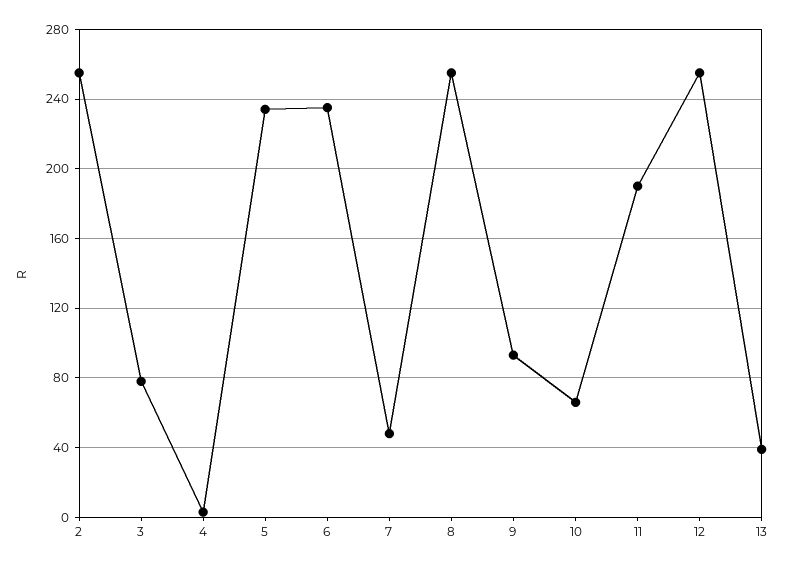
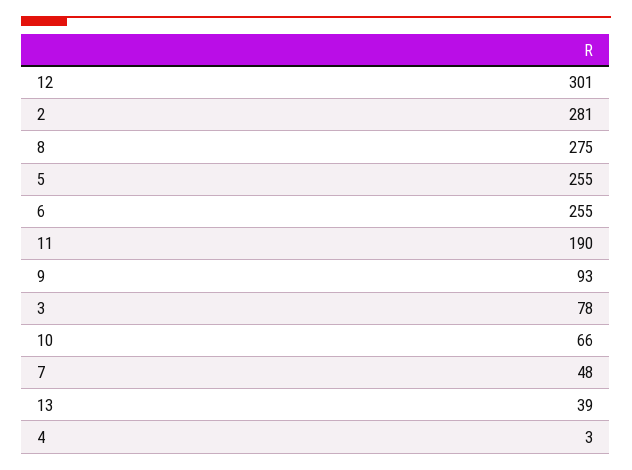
2: 255 -> 281
5: 235 -> 255
6: 235 -> 255
8: 255 -> 275
12: 255 -> 301

